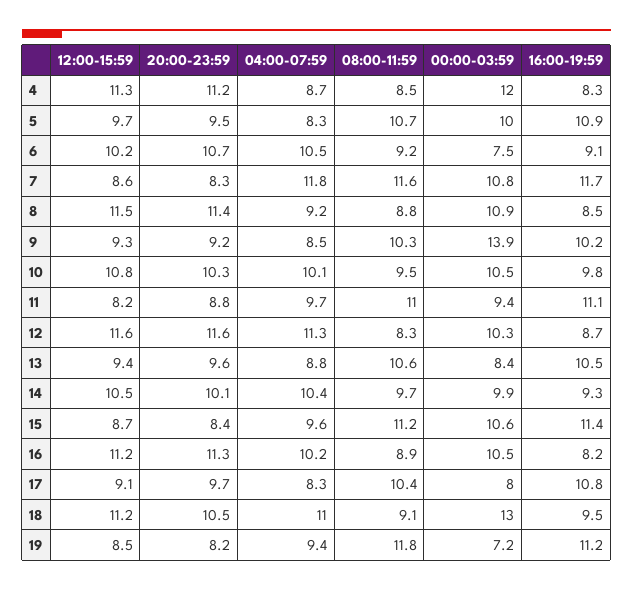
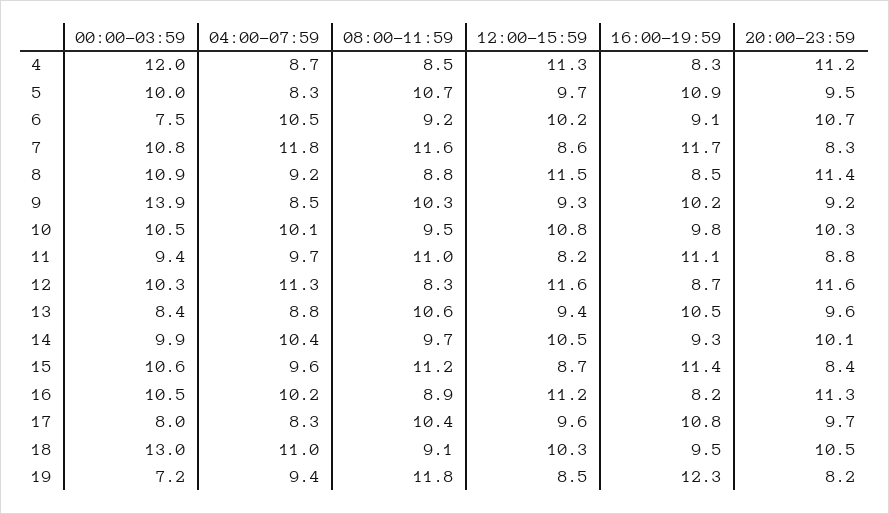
12:00-15:59, 17: 9.1 -> 9.6
12:00-15:59, 18: 11.2 -> 10.3
16:00-19:59, 19: 11.2 -> 12.3

